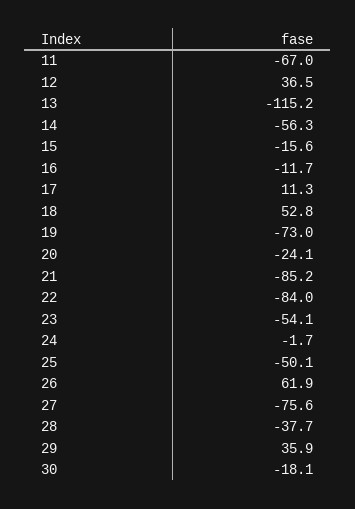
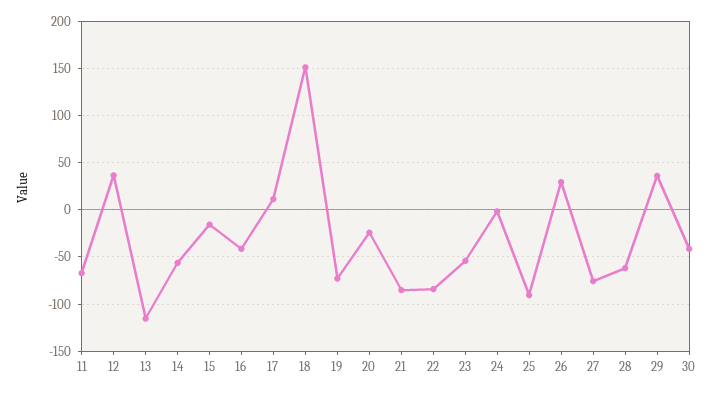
16: -11.7 -> -40
18: 52.8 -> 150
25: -50.1 -> -90
26: 61.9 -> 30
28: -37.7 -> -60
30: -18.1 -> -40

